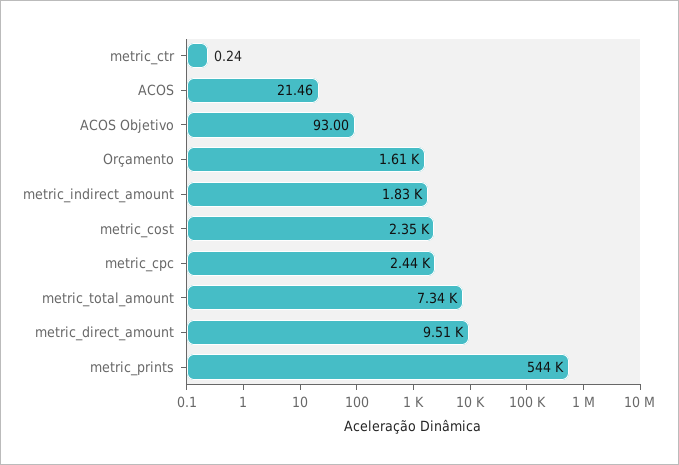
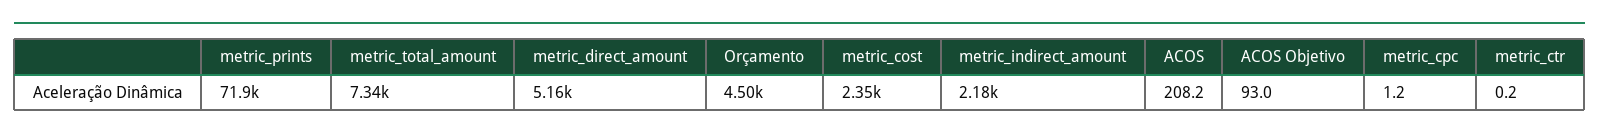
ACOS: 21.46 -> 208.2
Orçamento: 1610 -> 4500
metric_indirect_amount: 1830 -> 2180
metric_cpc: 2440 -> 1.2
metric_direct_amount: 9510 -> 5160
metric_prints: 544000 -> 71900

